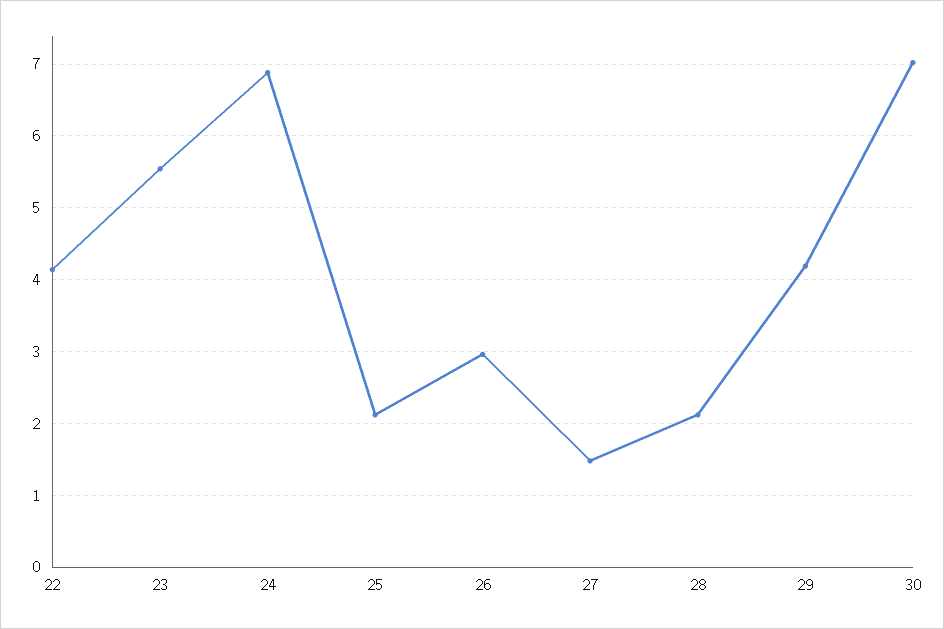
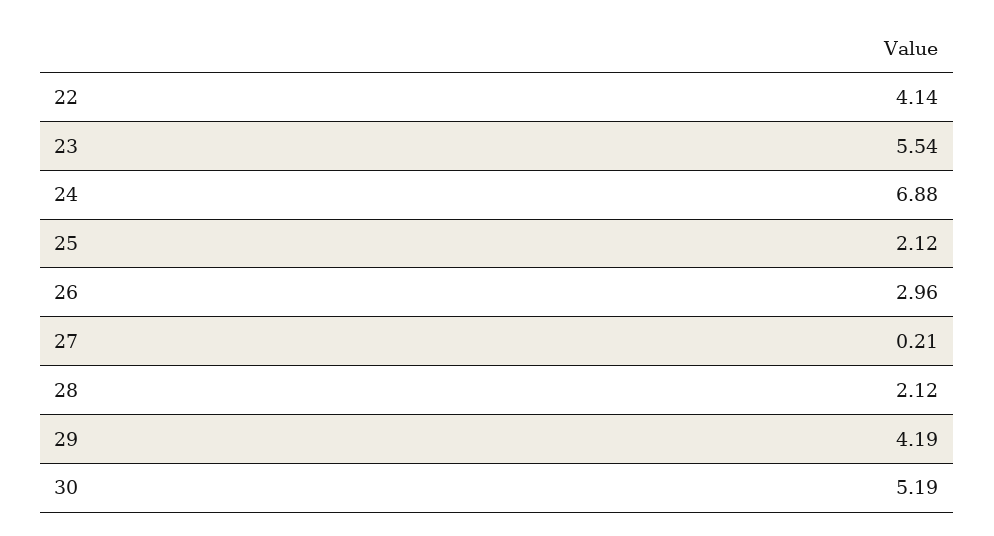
27: 1.5 -> 0.21
30: 7 -> 5.19

